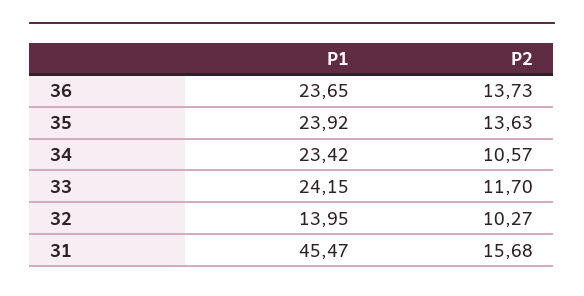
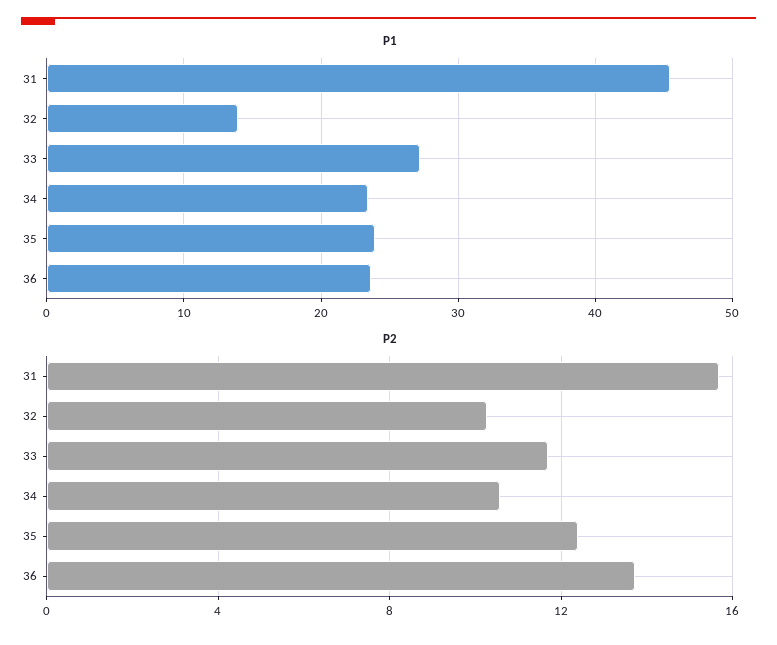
P2, 35: 13.63 -> 12.5
P1, 33: 24.15 -> 27

